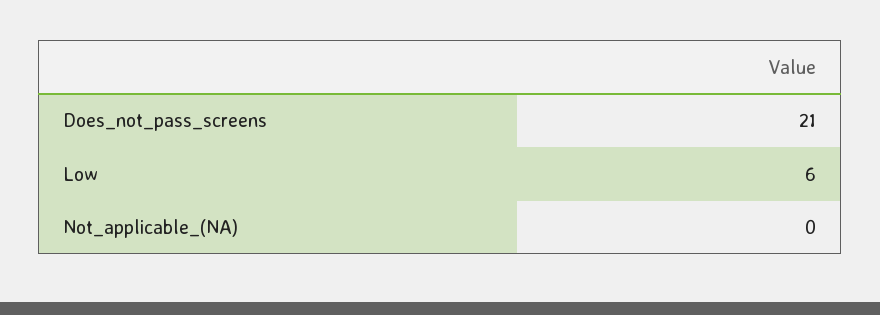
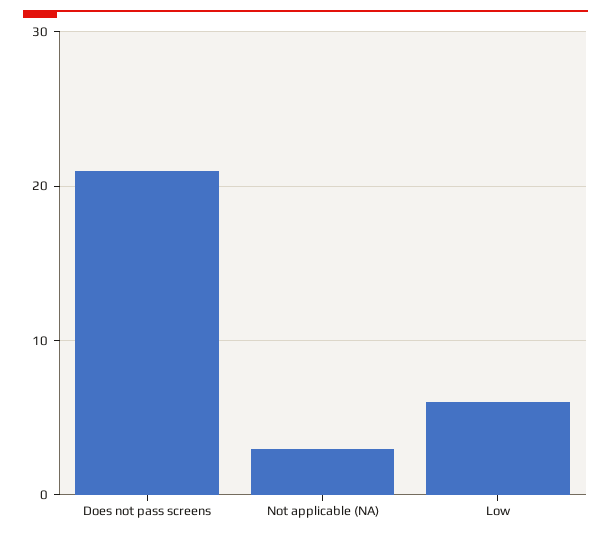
Not_applicable_(NA): 0 -> 3

